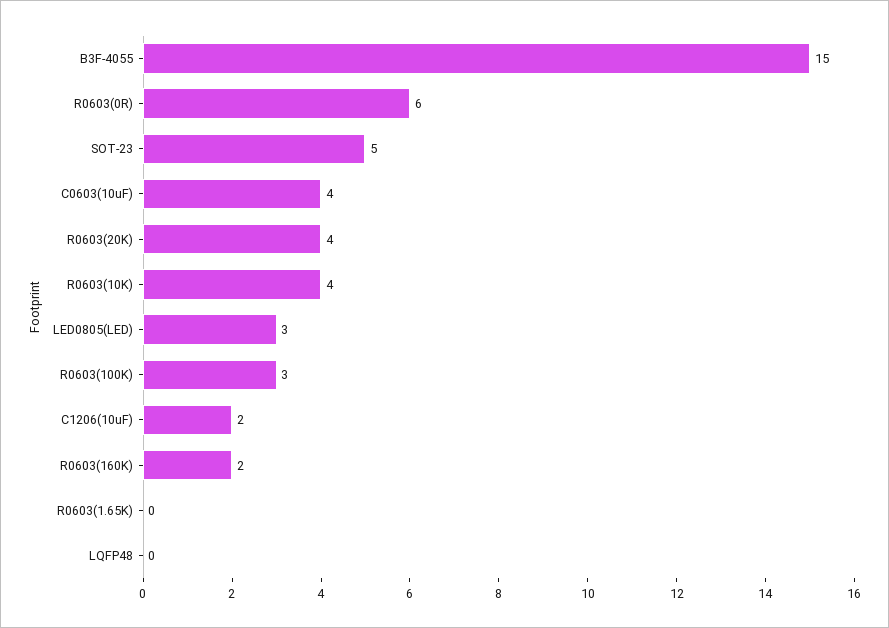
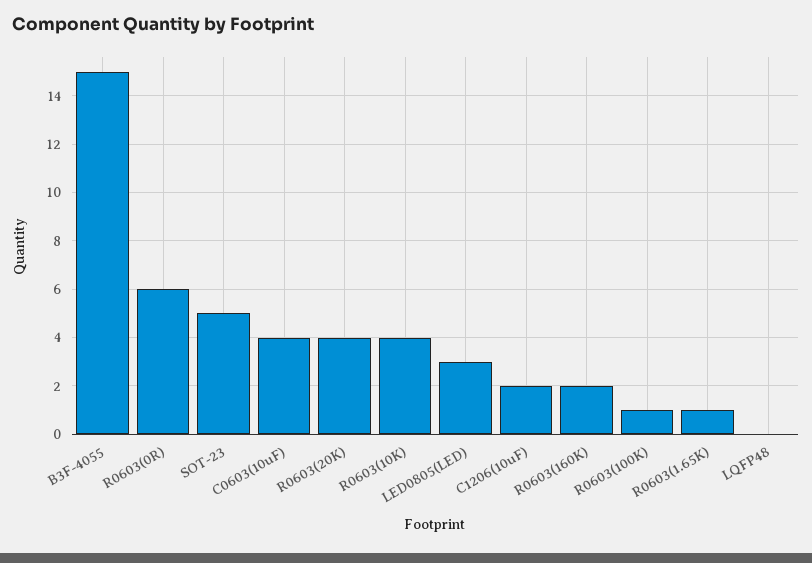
R0603(100K): 3 -> 1
R0603(1.65K): 0 -> 1

